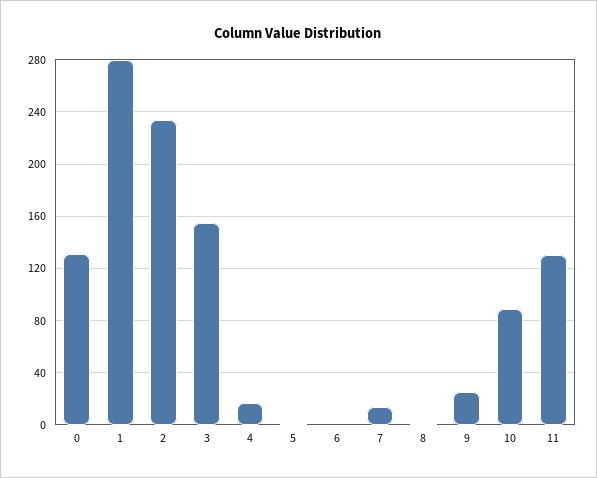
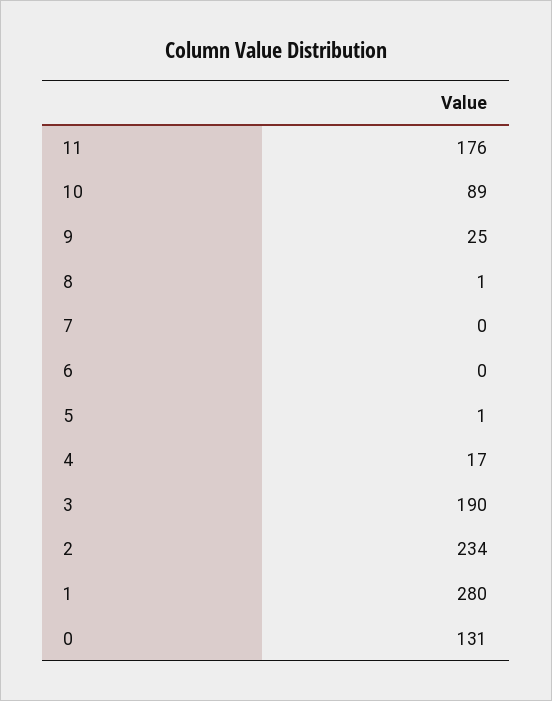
3: 155 -> 190
7: 15 -> 0
11: 130 -> 176

